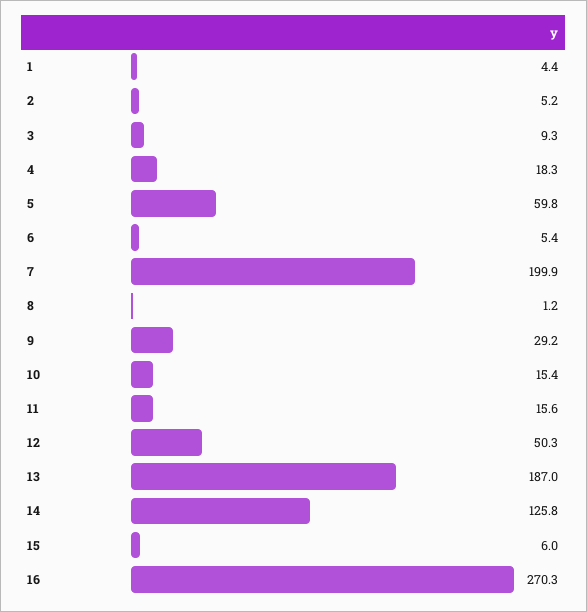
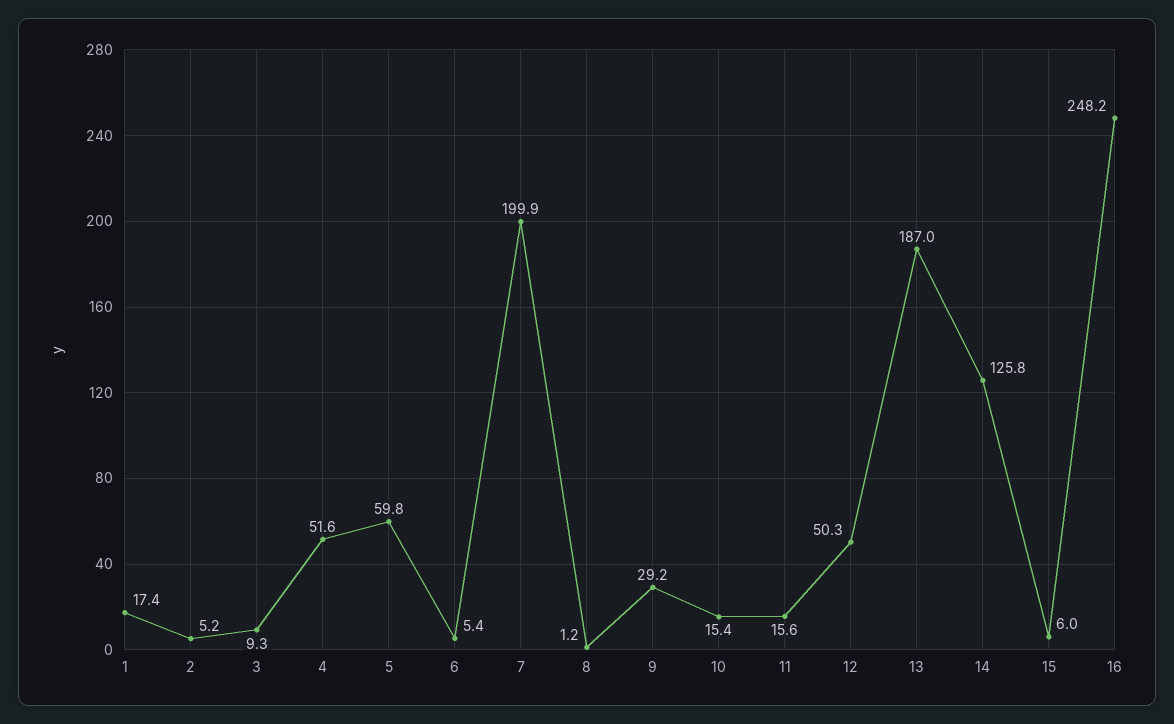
1: 4.4 -> 17.4
4: 18.3 -> 51.6
16: 270.3 -> 248.2

